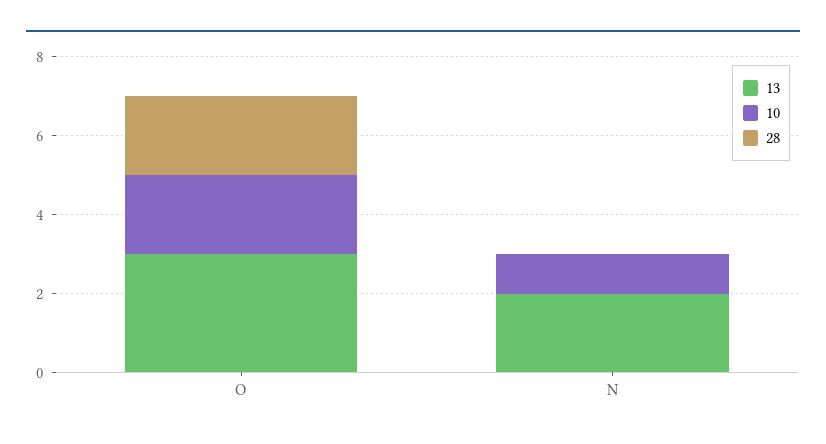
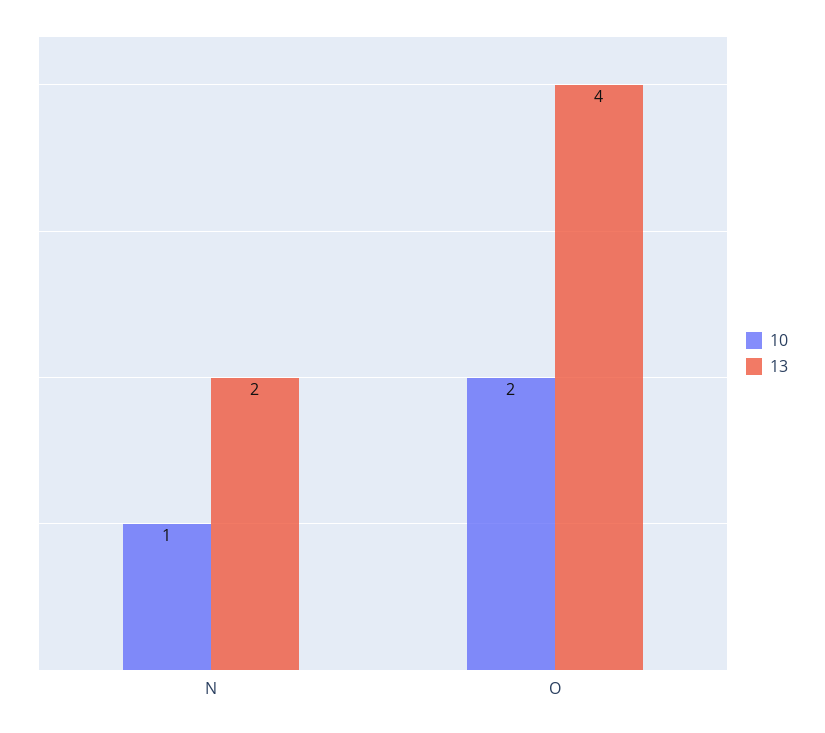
13, O: 3 -> 4
28, O: 2 -> none
28, N: 0 -> none

